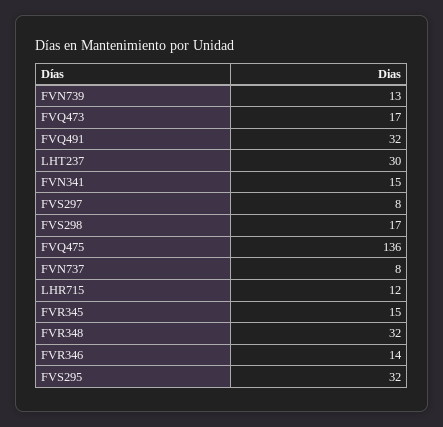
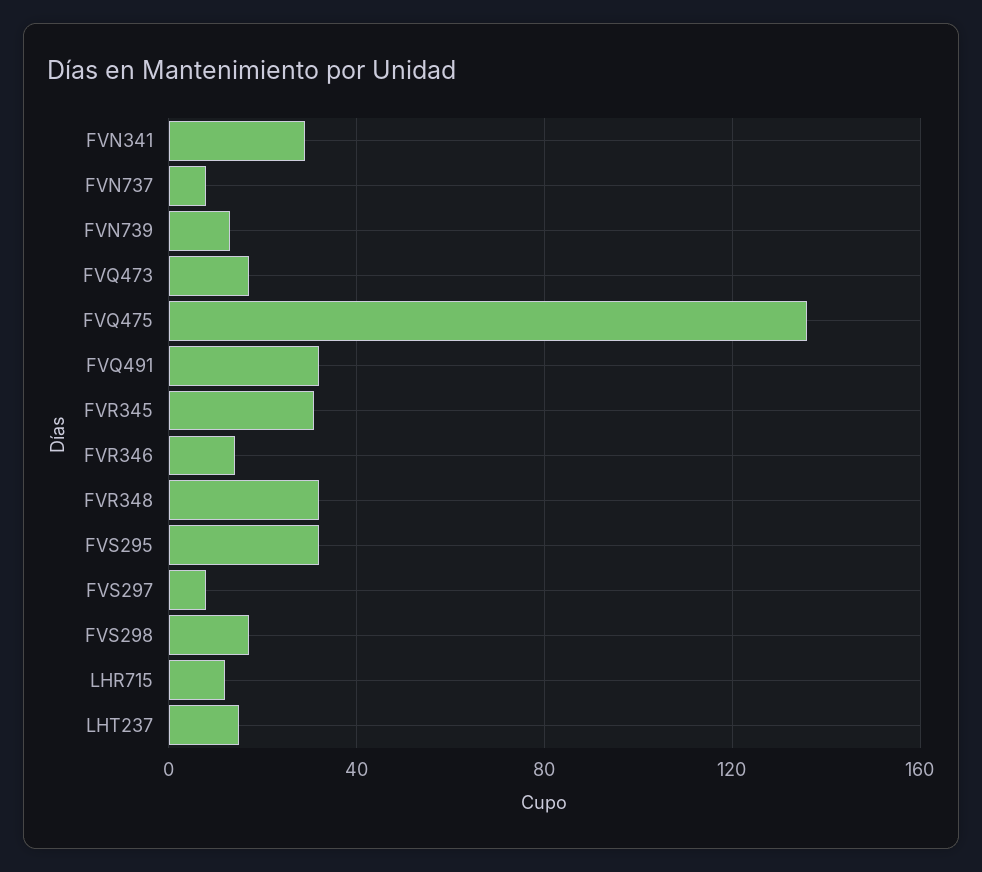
LHT237: 30 -> 15
FVN341: 15 -> 30
FVR345: 15 -> 30

